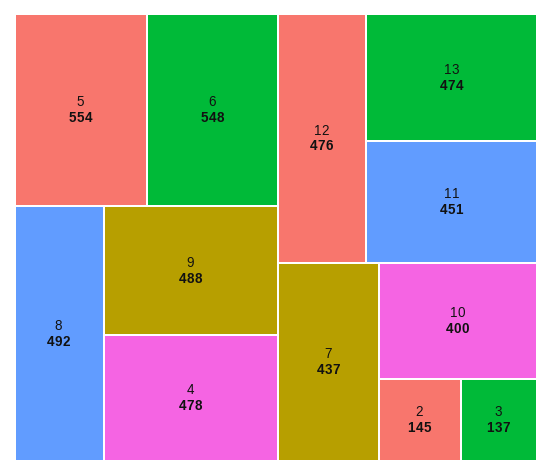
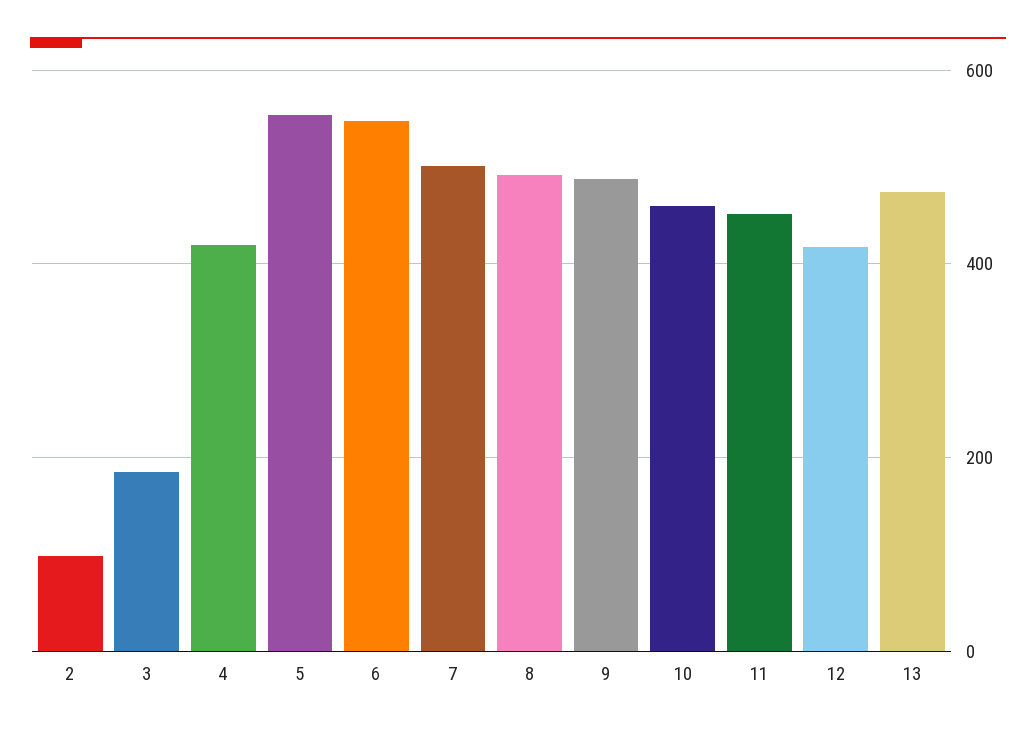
4: 478 -> 420
12: 476 -> 420
7: 437 -> 500
10: 400 -> 460
2: 145 -> 100
3: 137 -> 180

